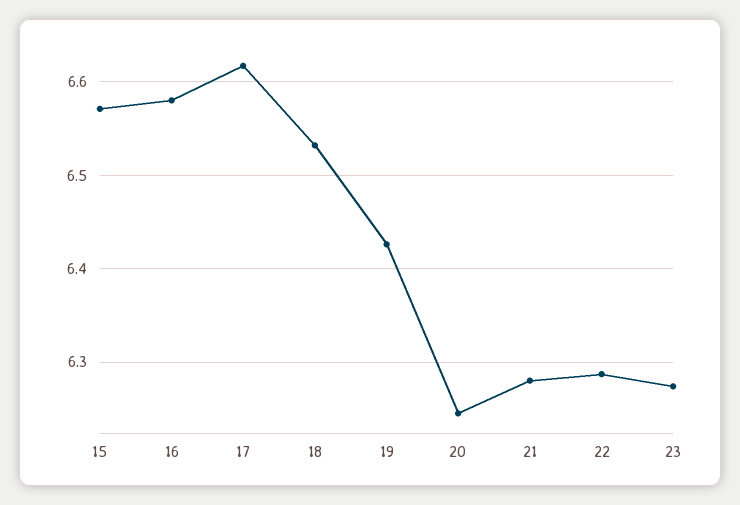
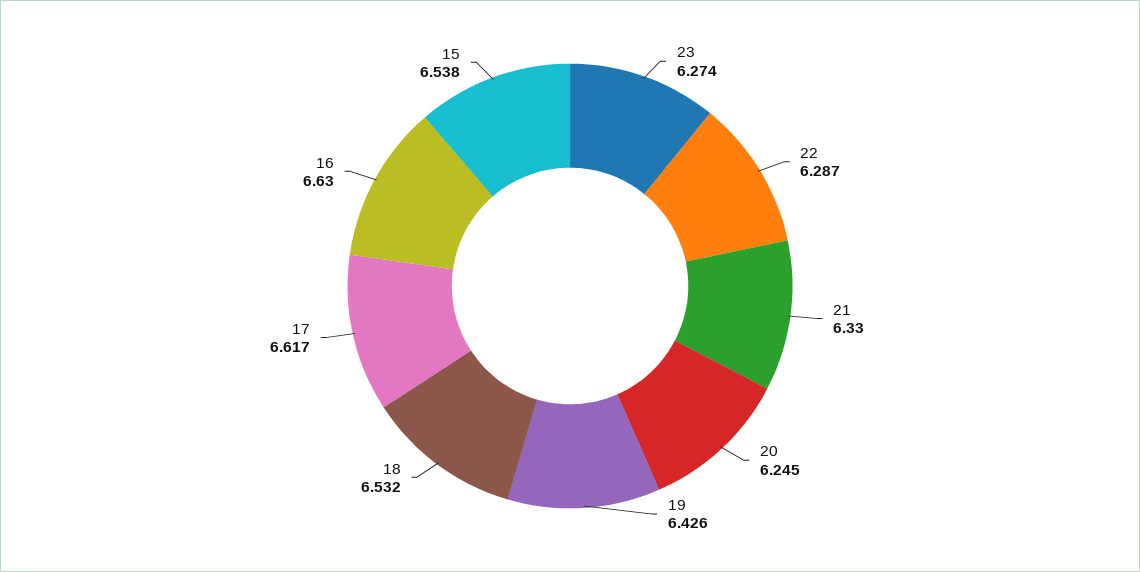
15: 6.57 -> 6.538
16: 6.58 -> 6.63
21: 6.28 -> 6.33

